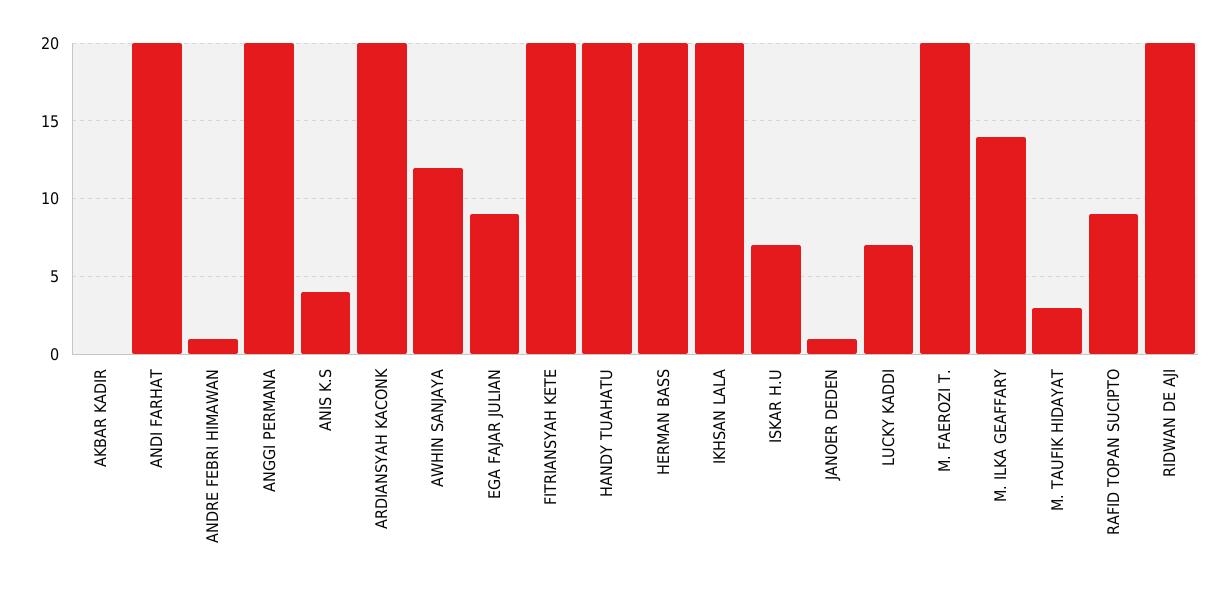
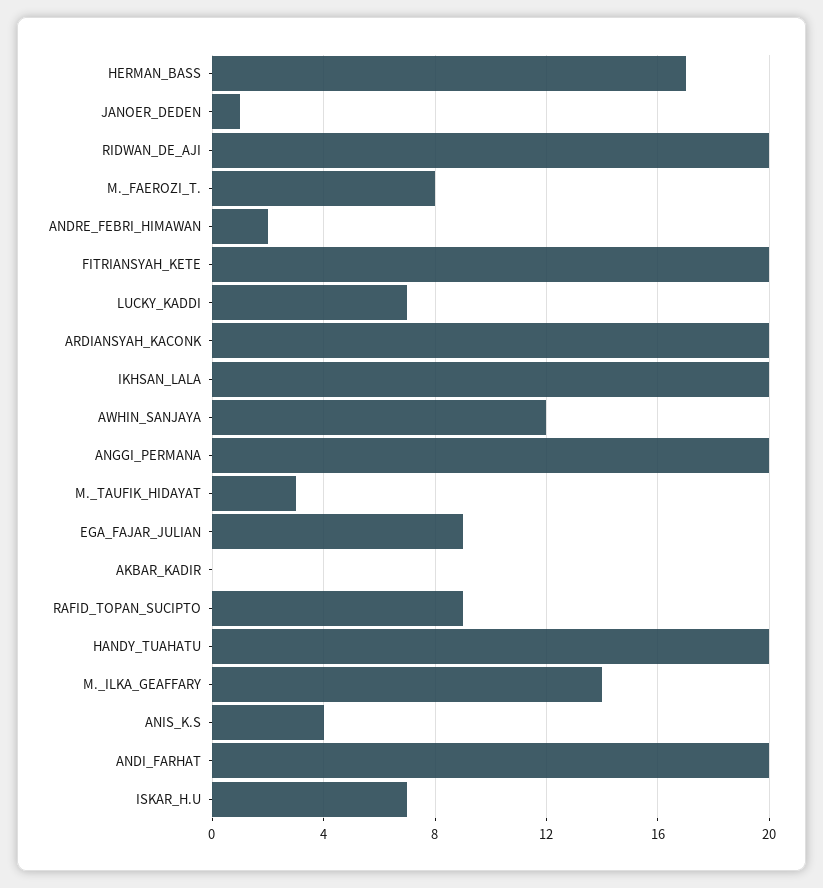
ANDRE FEBRI HIMAWAN: 1 -> 2
HERMAN BASS: 20 -> 17
M. FAEROZI T.: 20 -> 8

